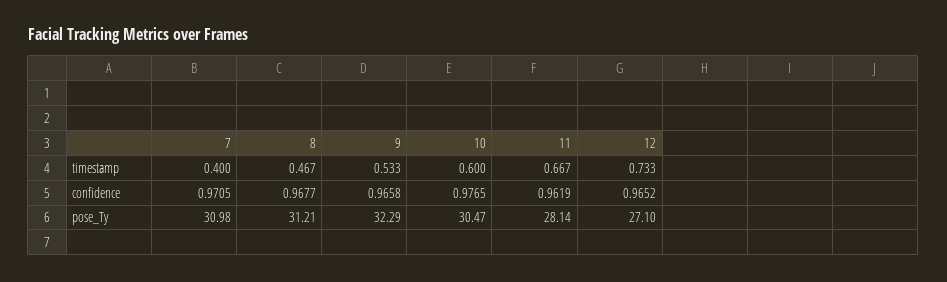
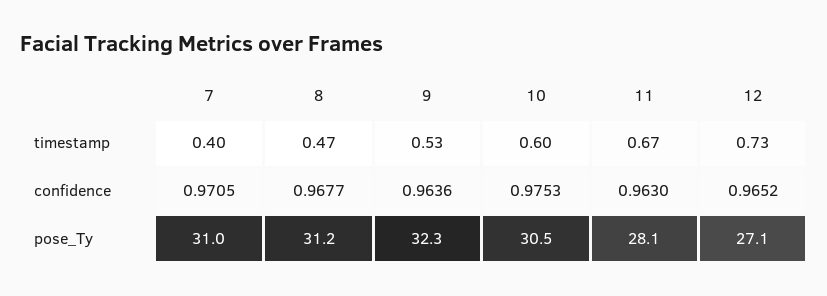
9, confidence: 0.9658 -> 0.9636
10, confidence: 0.9765 -> 0.9753
11, confidence: 0.9619 -> 0.963

